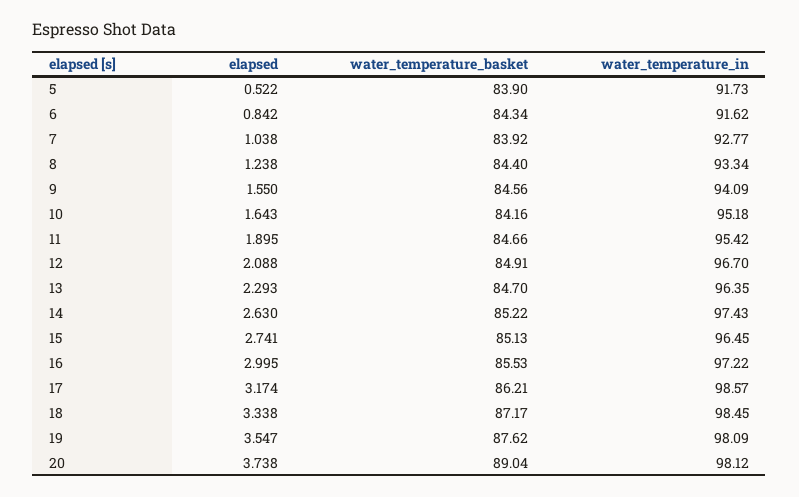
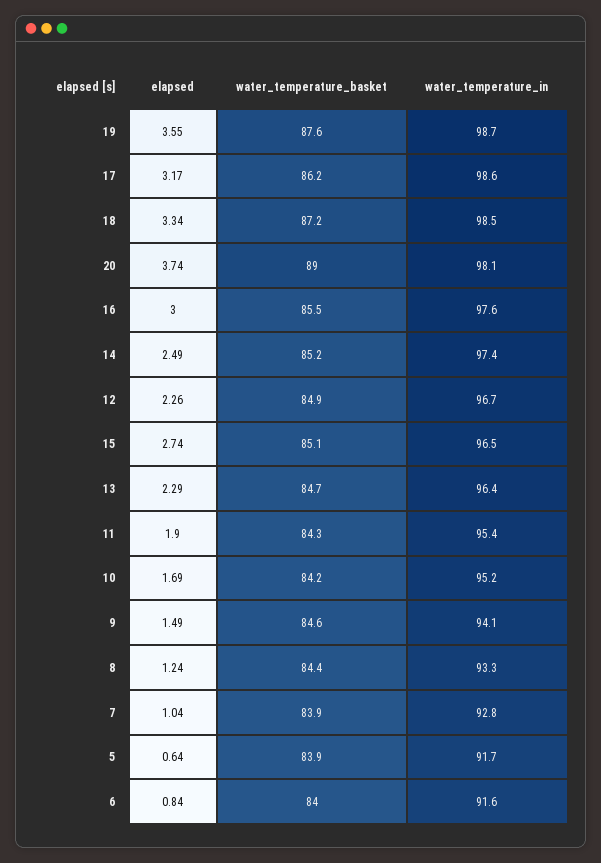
elapsed, 5: 0.522 -> 0.64
water_temperature_basket, 6: 84.34 -> 84
elapsed, 9: 1.55 -> 1.49
elapsed, 10: 1.643 -> 1.69
water_temperature_basket, 11: 84.66 -> 84.3
elapsed, 12: 2.088 -> 2.26
elapsed, 14: 2.63 -> 2.49
water_temperature_in, 16: 97.22 -> 97.6
water_temperature_in, 19: 98.09 -> 98.7

